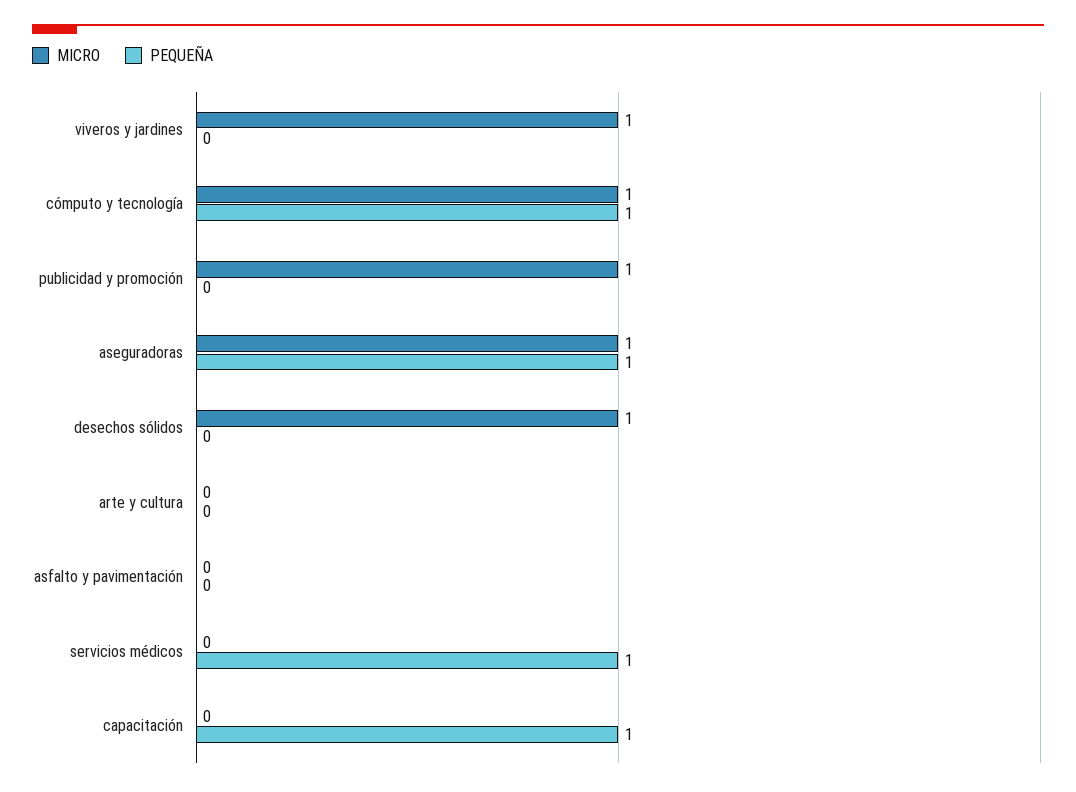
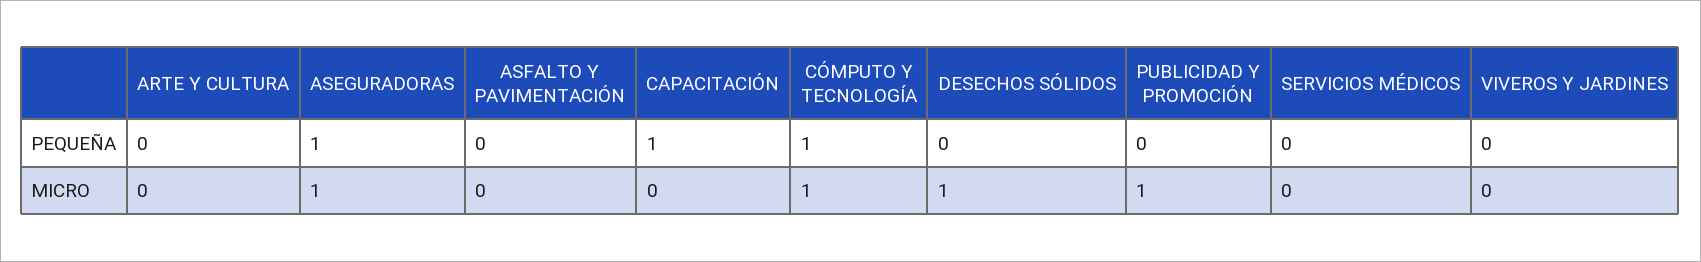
MICRO, viveros y jardines: 1 -> 0
PEQUEÑA, servicios médicos: 1 -> 0

